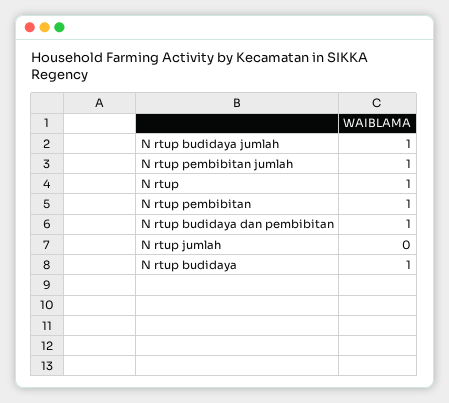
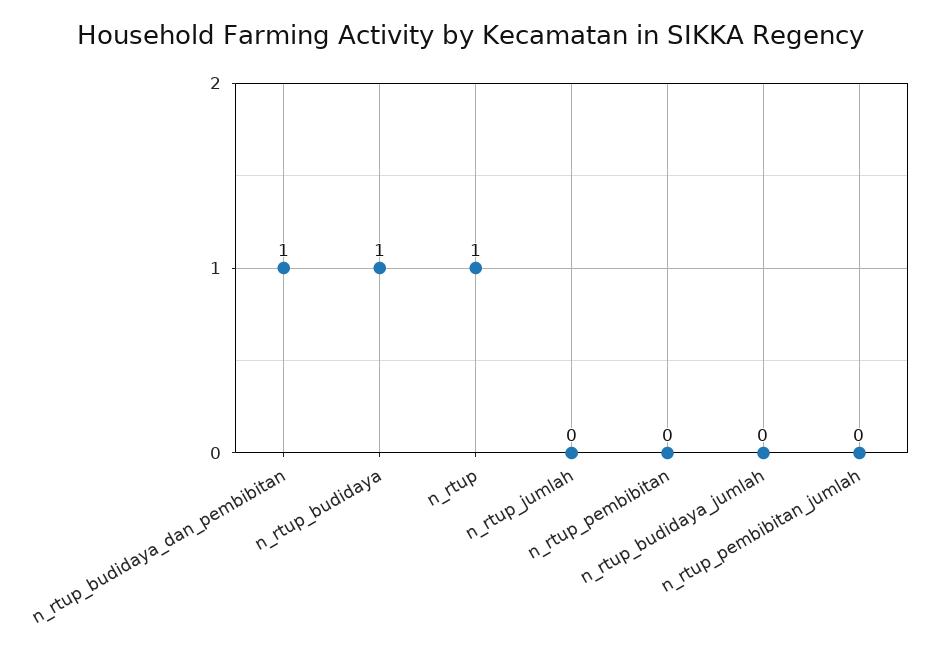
N rtup budidaya jumlah: 1 -> 0
N rtup pembibitan jumlah: 1 -> 0
N rtup pembibitan: 1 -> 0

